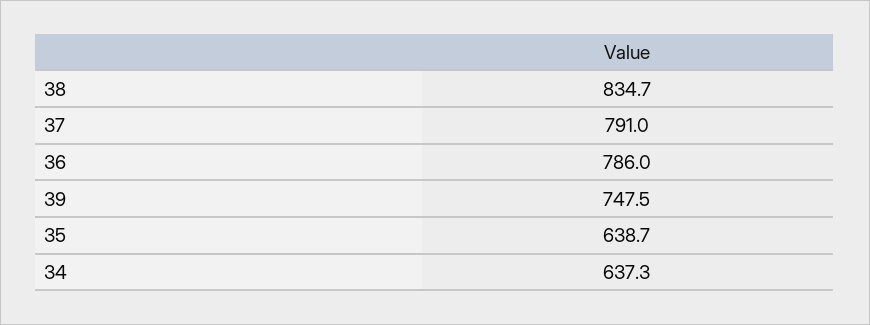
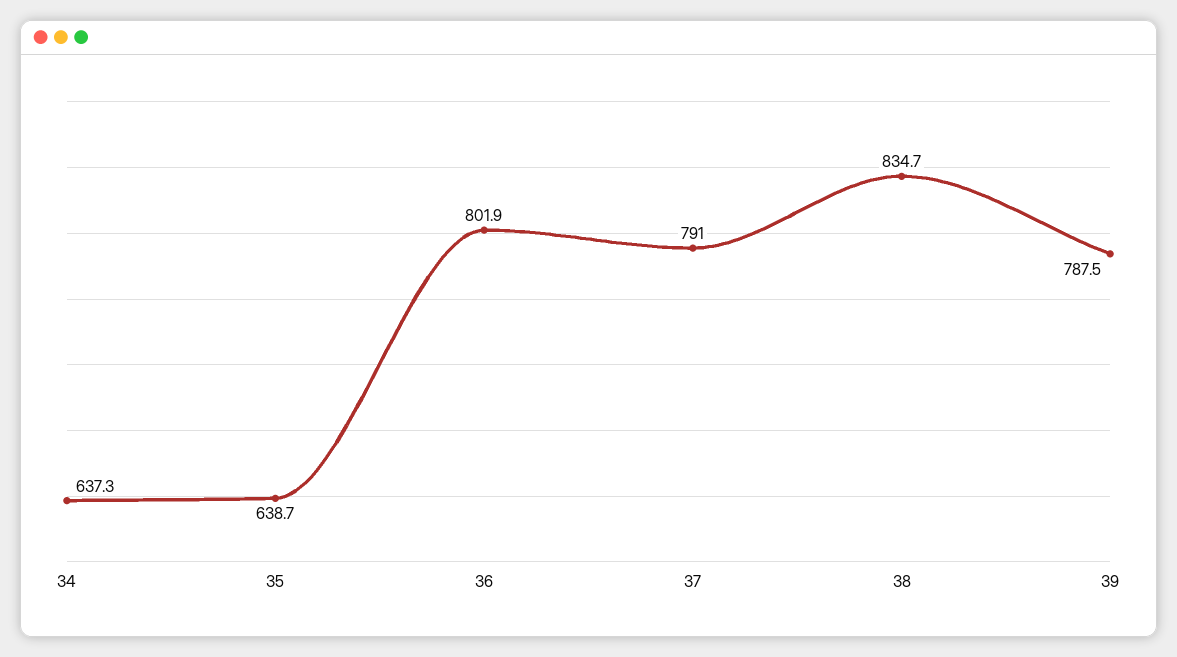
36: 786 -> 801.9
39: 747.5 -> 787.5

